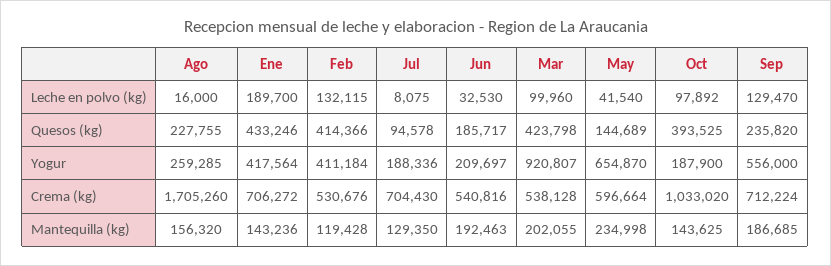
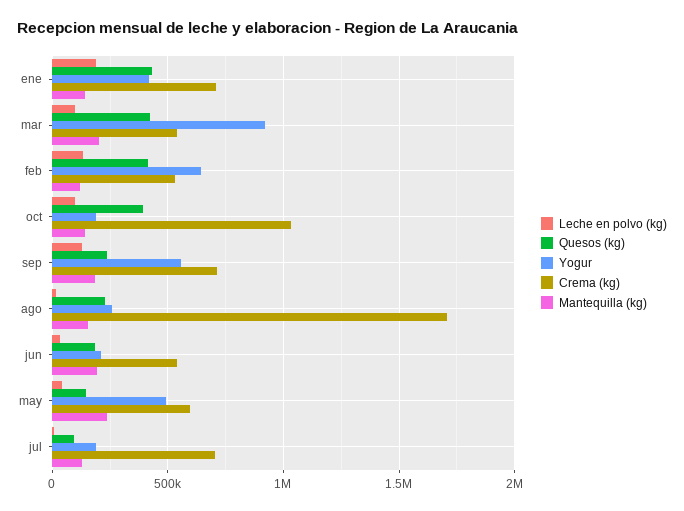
Yogur, Feb: 411184 -> 650000
Yogur, May: 654870 -> 500000

